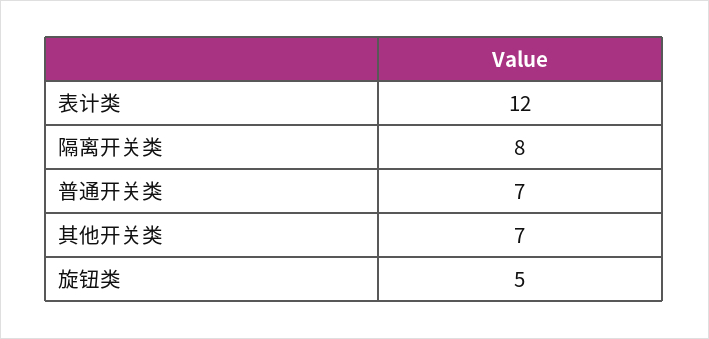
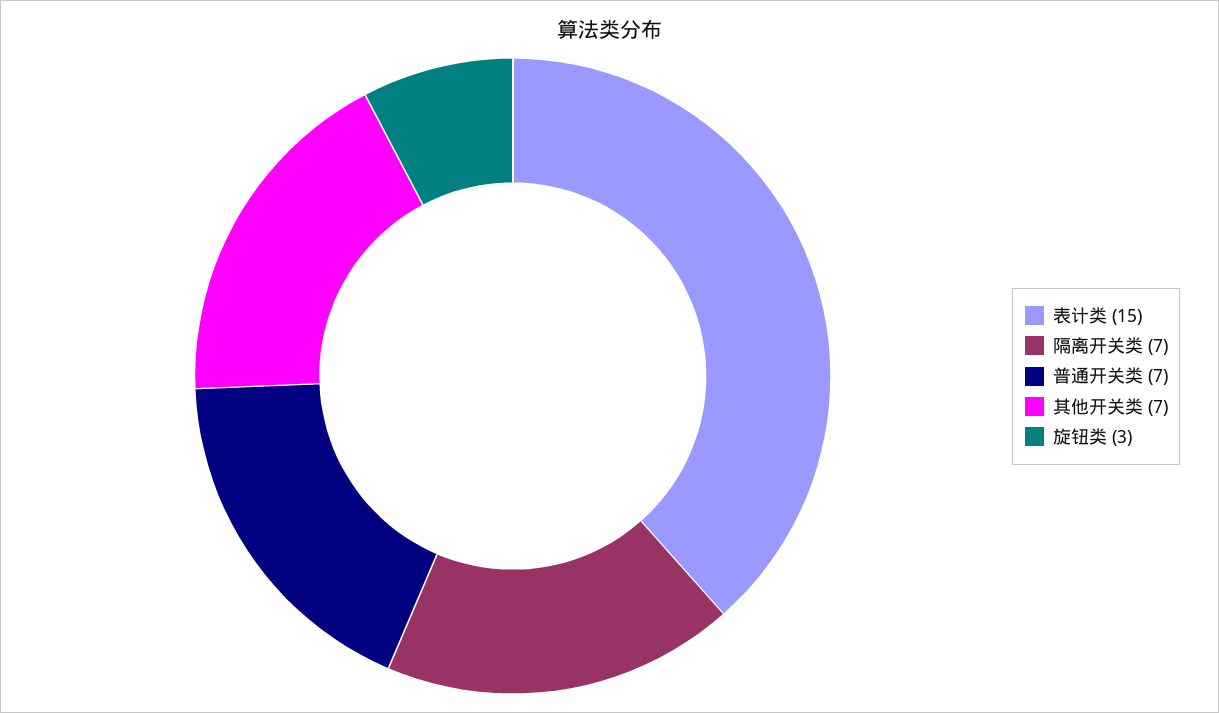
表计类: 12 -> 15
隔离开关类: 8 -> 7
旋钮类: 5 -> 3

